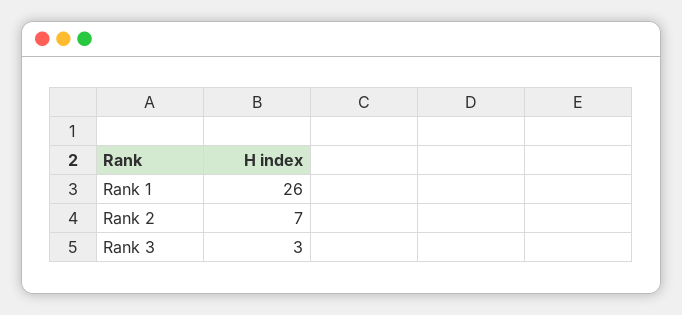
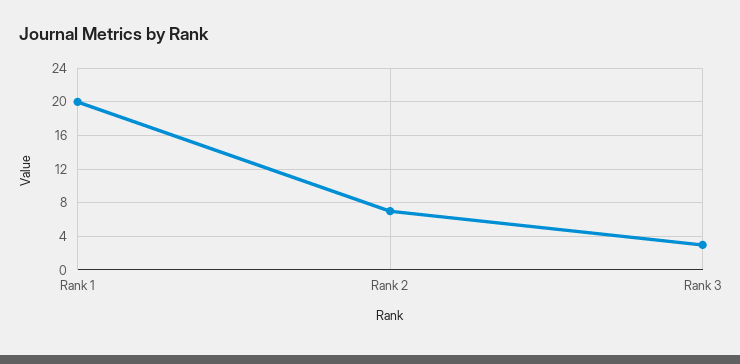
Rank 1: 26 -> 20

